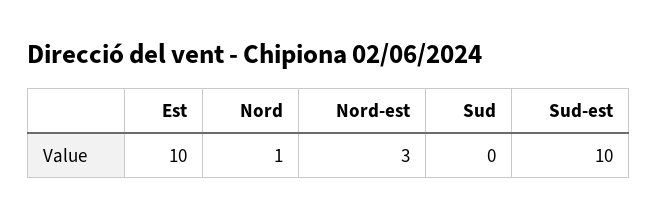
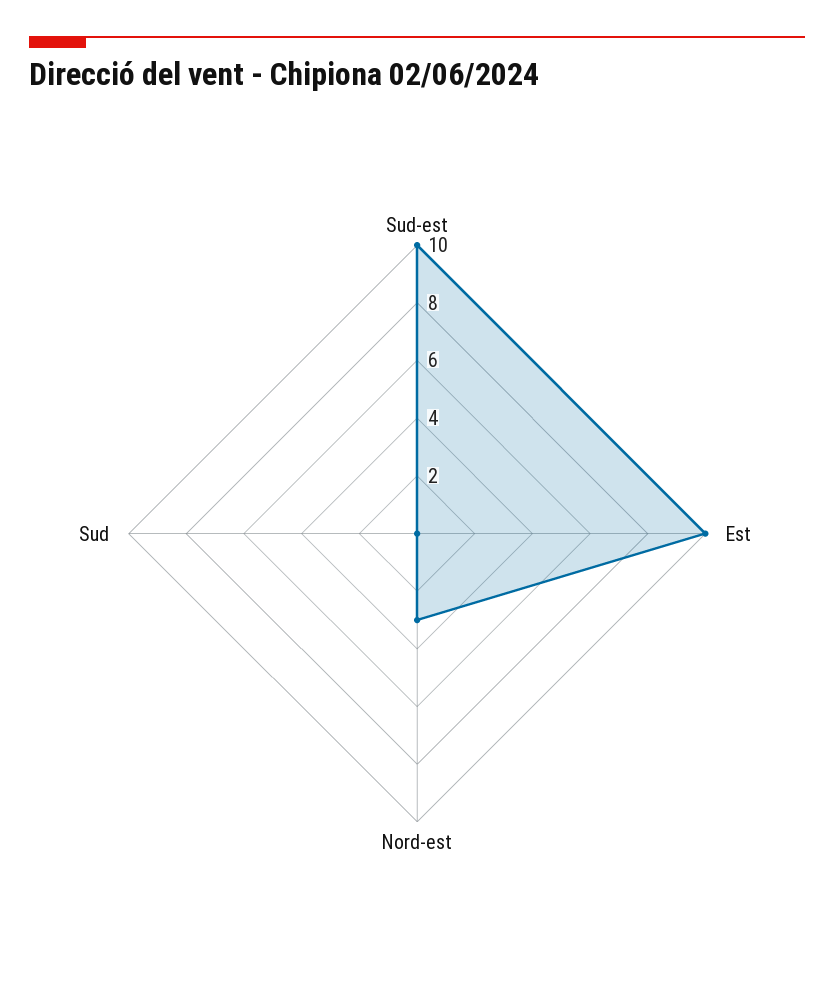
Nord: 1 -> none

